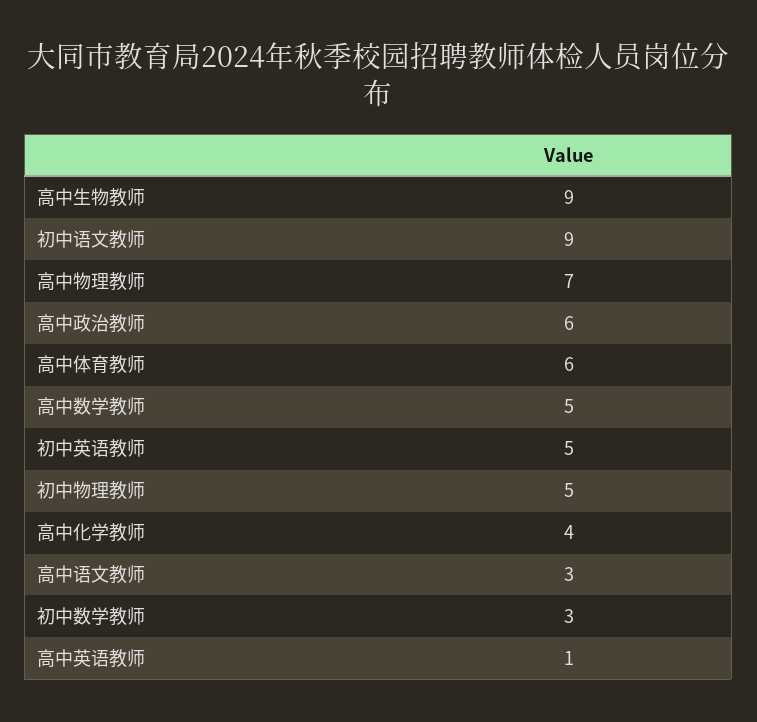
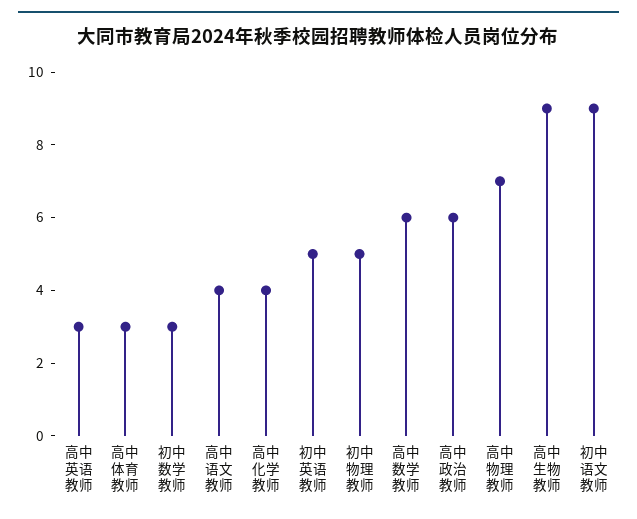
高中体育教师: 6 -> 3
高中数学教师: 5 -> 6
高中语文教师: 3 -> 4
高中英语教师: 1 -> 3

